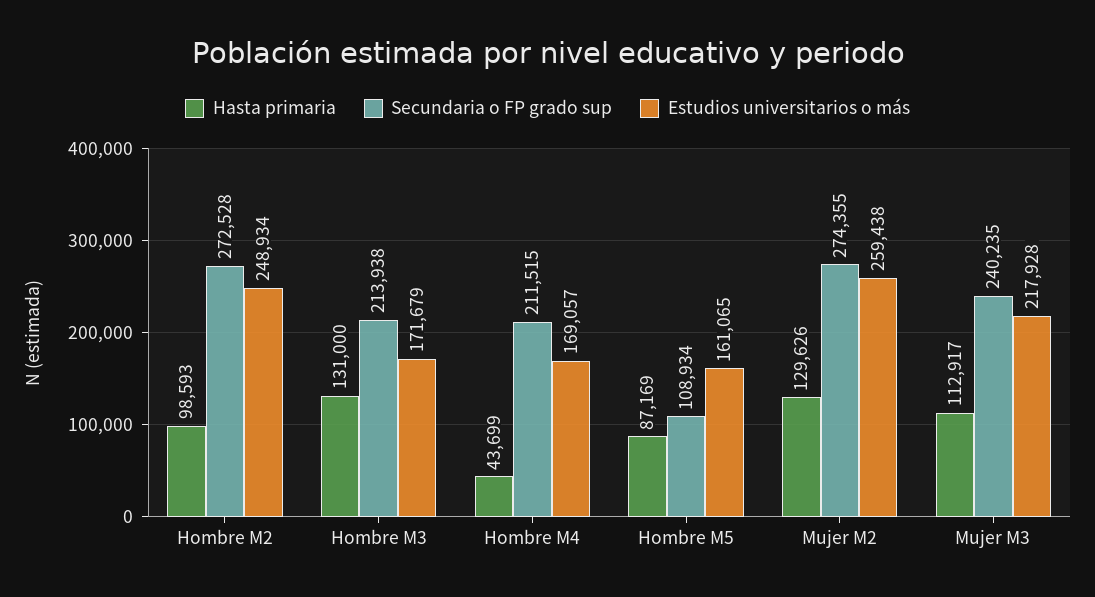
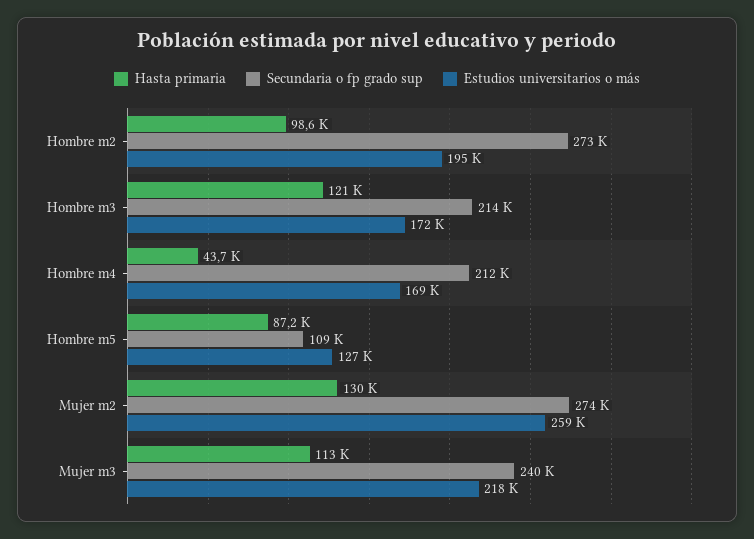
Estudios universitarios o más, Hombre M2: 248934 -> 195000
Hasta primaria, Hombre M3: 131000 -> 121000
Estudios universitarios o más, Hombre M5: 161065 -> 127000

